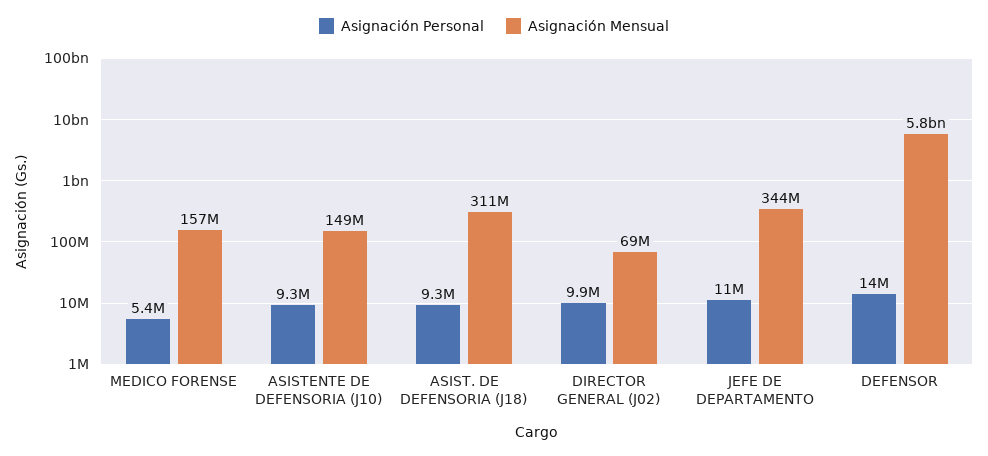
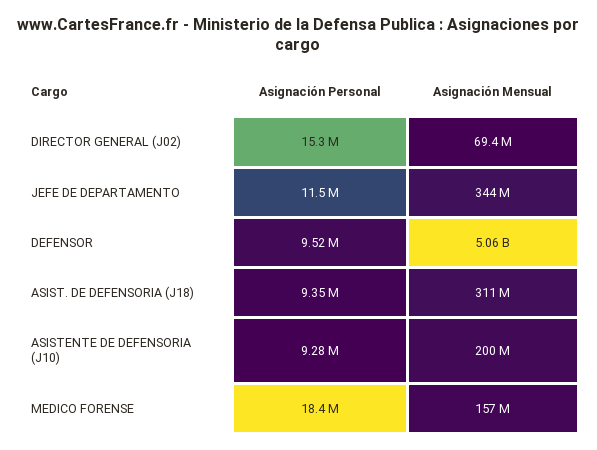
Asignación Personal, MEDICO FORENSE: 5400000 -> 18400000
Asignación Mensual, ASISTENTE DE DEFENSORIA (J10): 149000000 -> 200000000
Asignación Personal, DIRECTOR GENERAL (J02): 9900000 -> 15300000
Asignación Personal, DEFENSOR: 14000000 -> 9520000
Asignación Mensual, DEFENSOR: 5800000000 -> 5060000000

